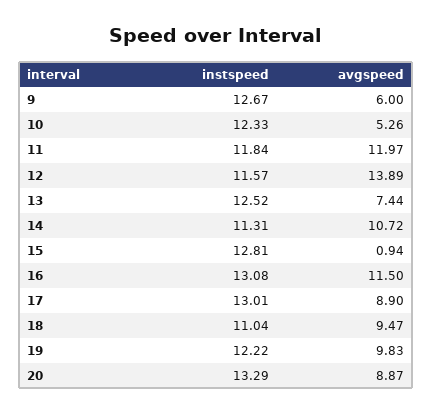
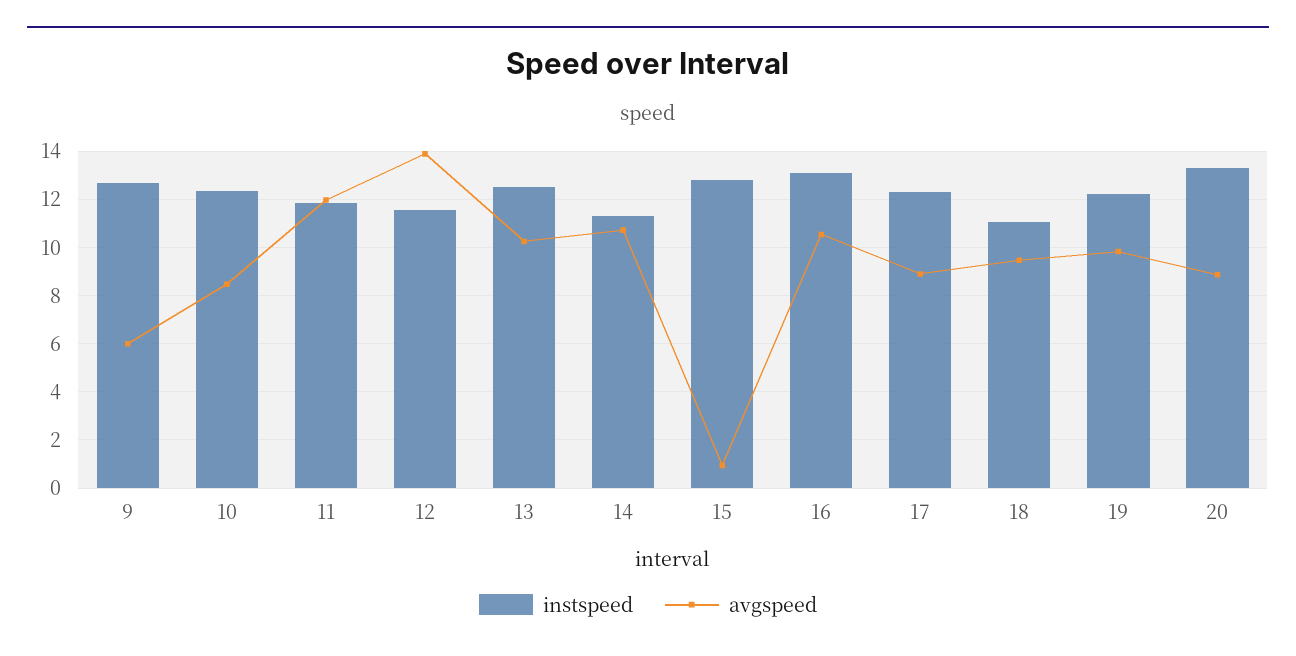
avgspeed, 10: 5.26 -> 8.5
avgspeed, 13: 7.44 -> 10.25
avgspeed, 16: 11.5 -> 10.5
instspeed, 17: 13.01 -> 12.25

